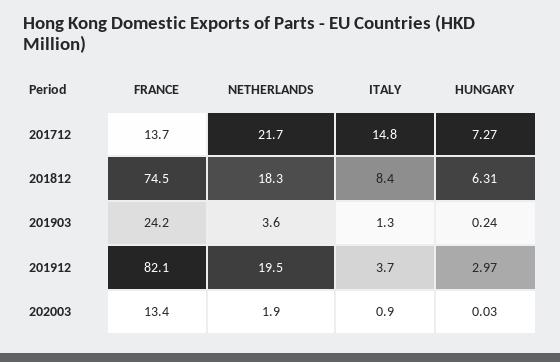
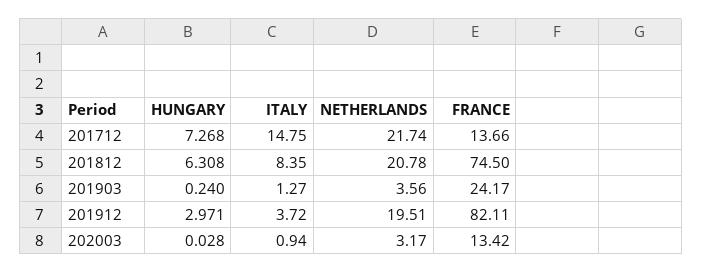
NETHERLANDS, 201812: 18.3 -> 20.78
NETHERLANDS, 202003: 1.9 -> 3.17

